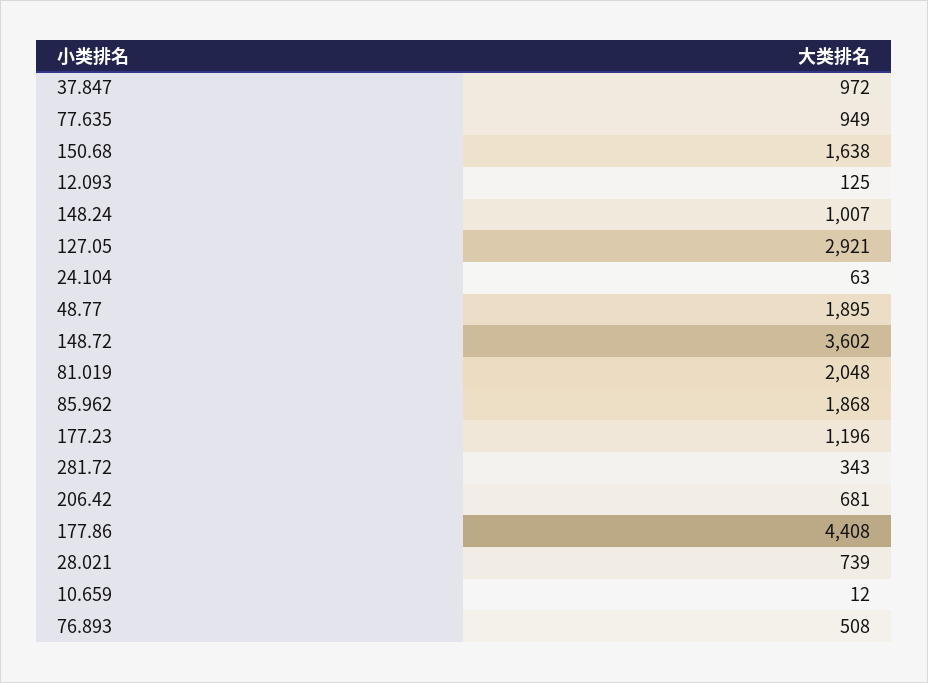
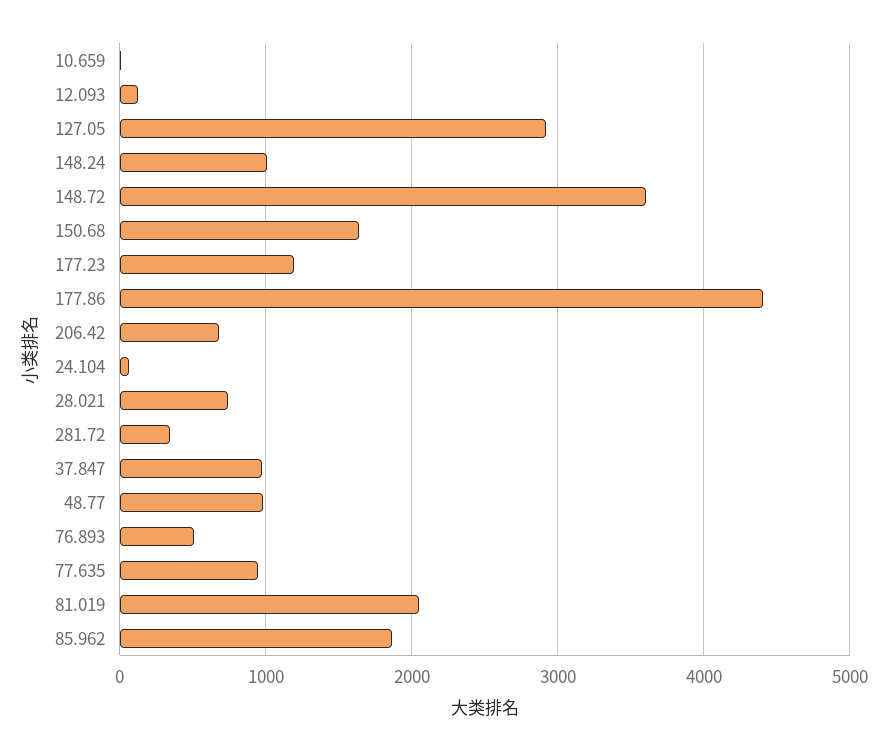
48.77: 1895 -> 1000

